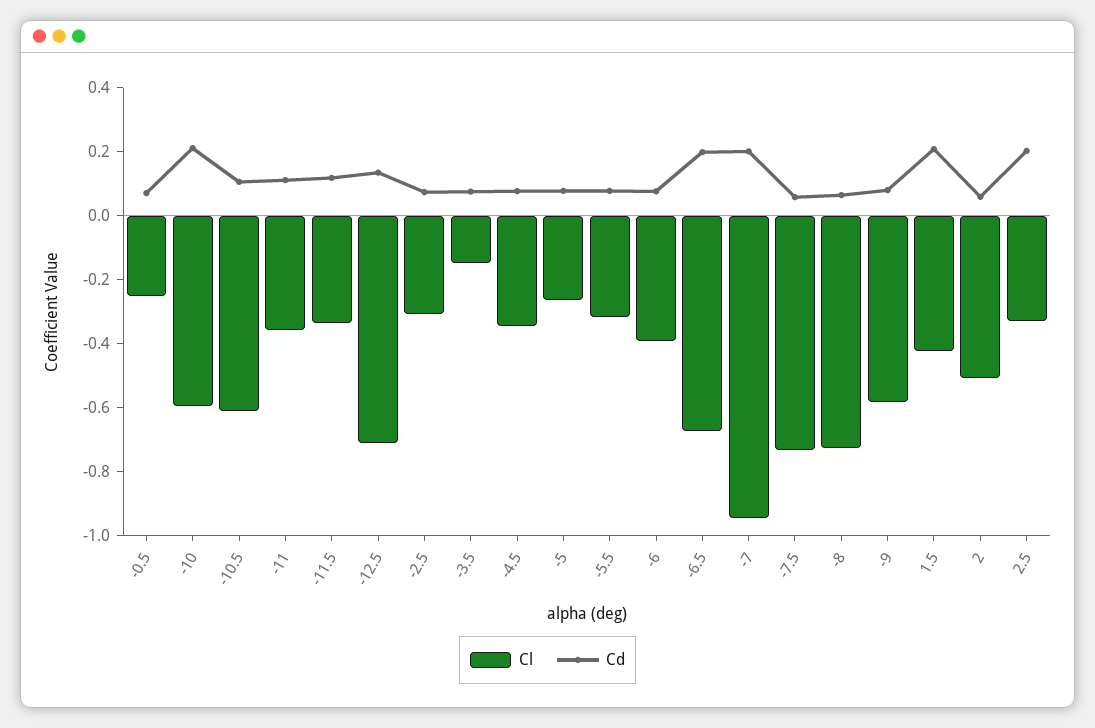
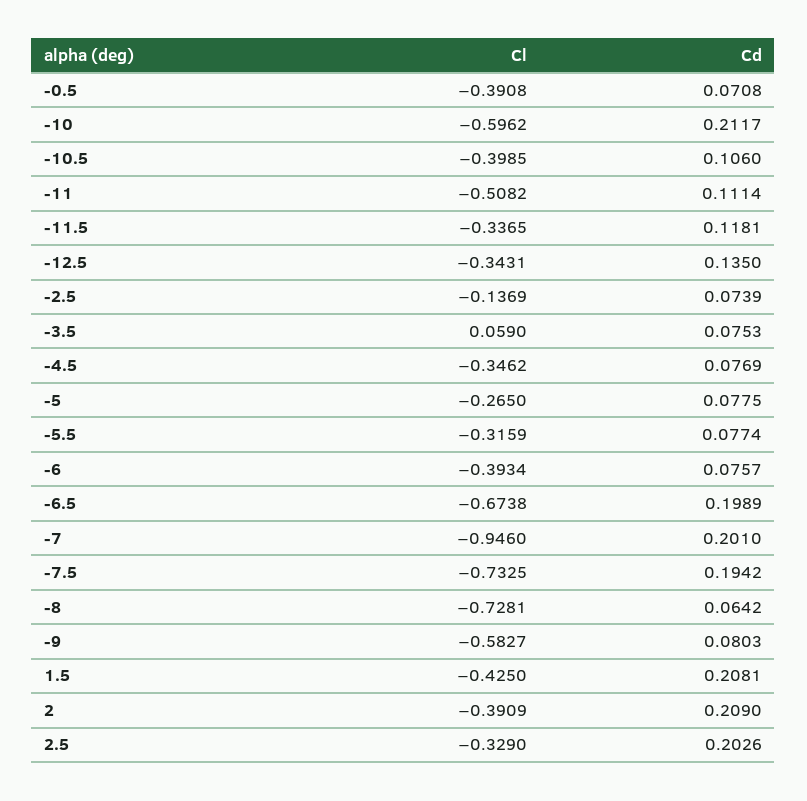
Cl, -0.5: -0.25 -> -0.3908
Cl, -10.5: -0.6 -> -0.3985
Cl, -11: -0.35 -> -0.5082
Cl, -12.5: -0.7 -> -0.3431
Cl, -2.5: -0.3 -> -0.1369
Cl, -3.5: -0.15 -> 0.059
Cd, -7.5: 0.05 -> 0.1942
Cl, 2: -0.5 -> -0.3909
Cd, 2: 0.05 -> 0.209

